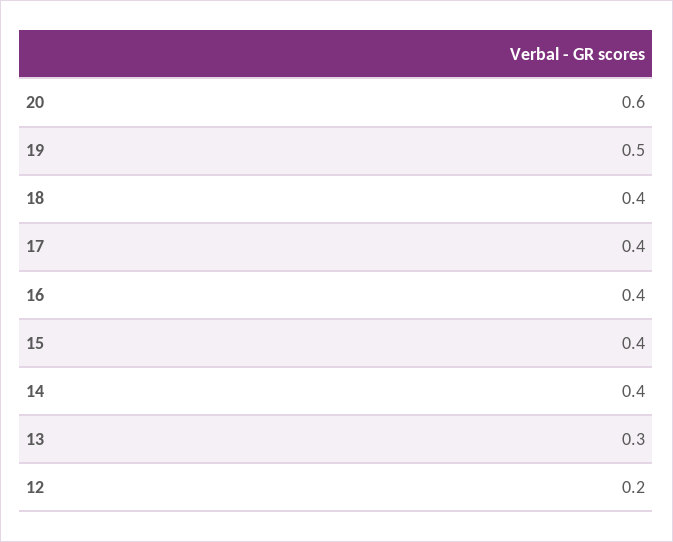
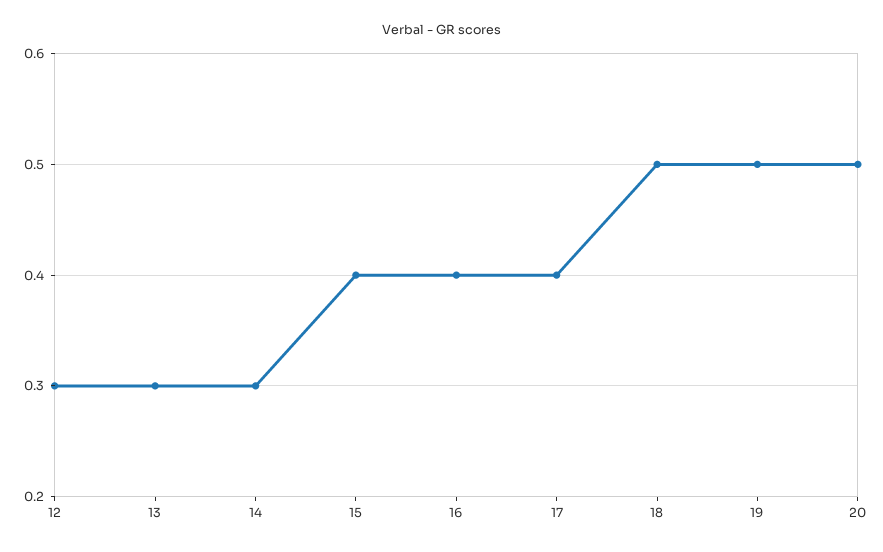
20: 0.6 -> 0.5
18: 0.4 -> 0.5
14: 0.4 -> 0.3
12: 0.2 -> 0.3

